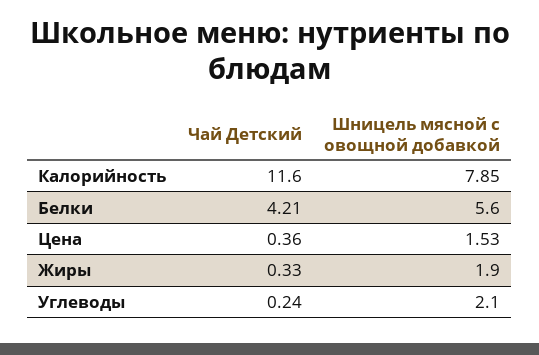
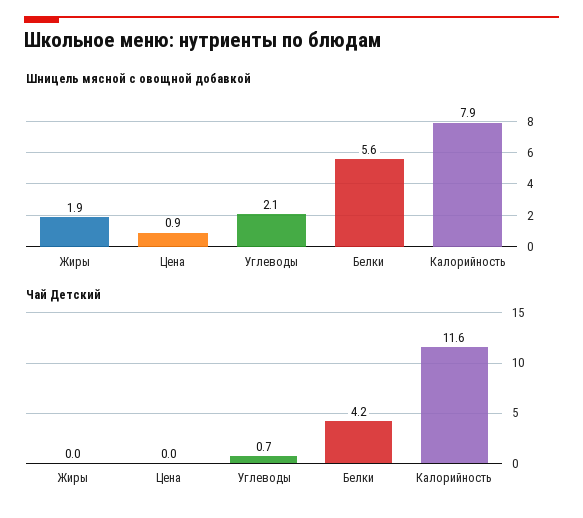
Чай Детский, Цена: 0.36 -> 0
Шницель мясной с овощной добавкой, Цена: 1.53 -> 0.9
Чай Детский, Жиры: 0.33 -> 0
Чай Детский, Углеводы: 0.24 -> 0.7

